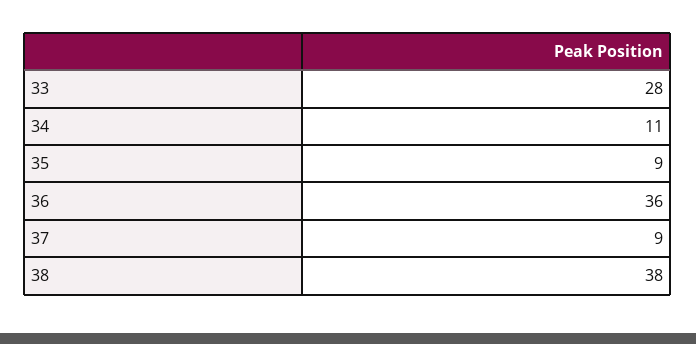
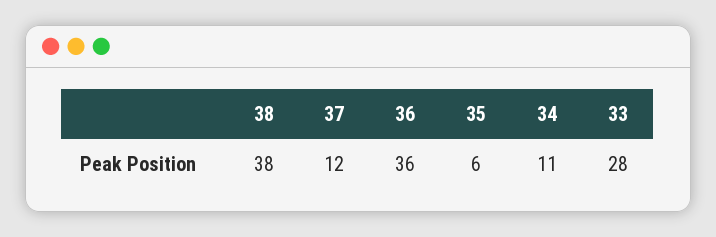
35: 9 -> 6
37: 9 -> 12

